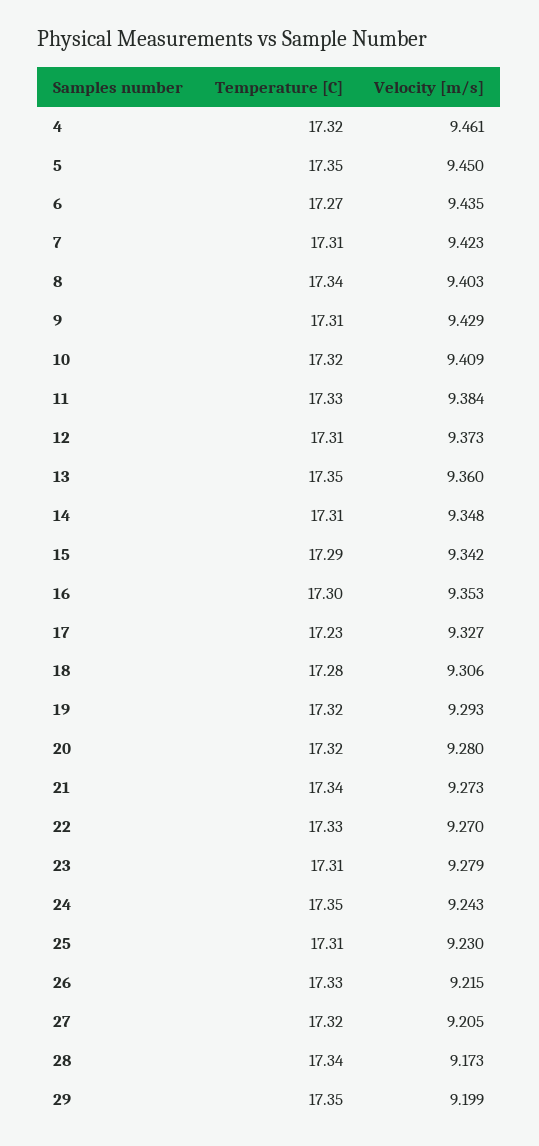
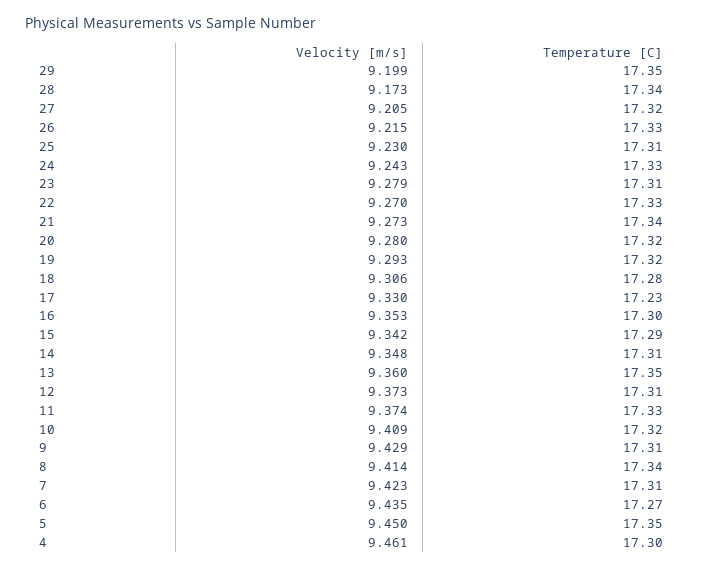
Temperature [C], 4: 17.32 -> 17.3
Velocity [m/s], 8: 9.403 -> 9.414
Velocity [m/s], 11: 9.384 -> 9.374
Velocity [m/s], 17: 9.327 -> 9.33
Temperature [C], 24: 17.35 -> 17.33

